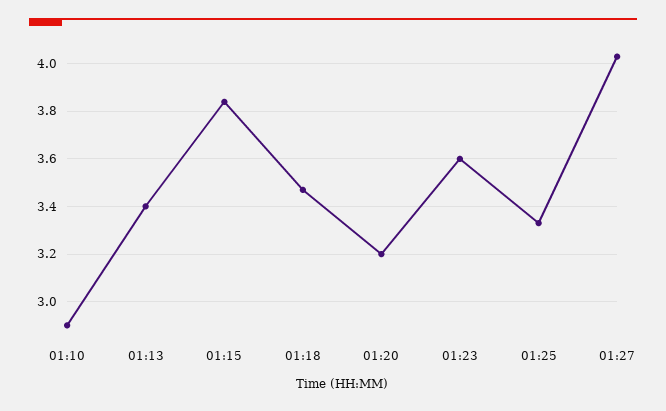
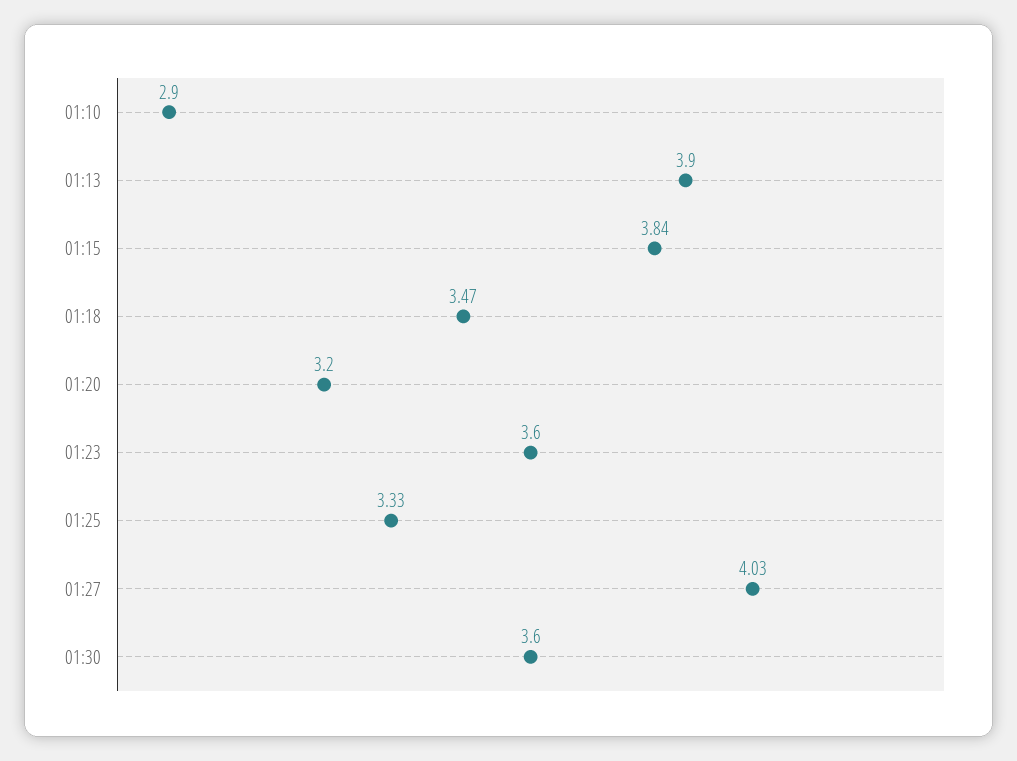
01:13: 3.4 -> 3.9
01:30: none -> 3.6

